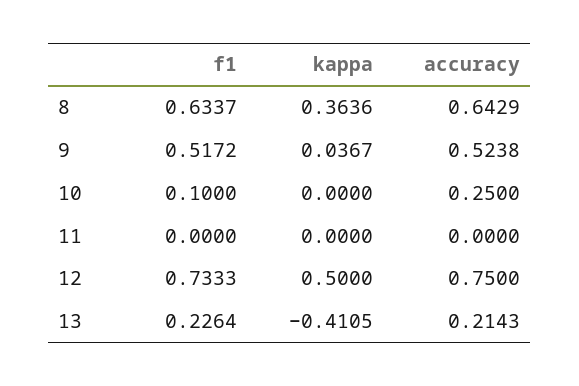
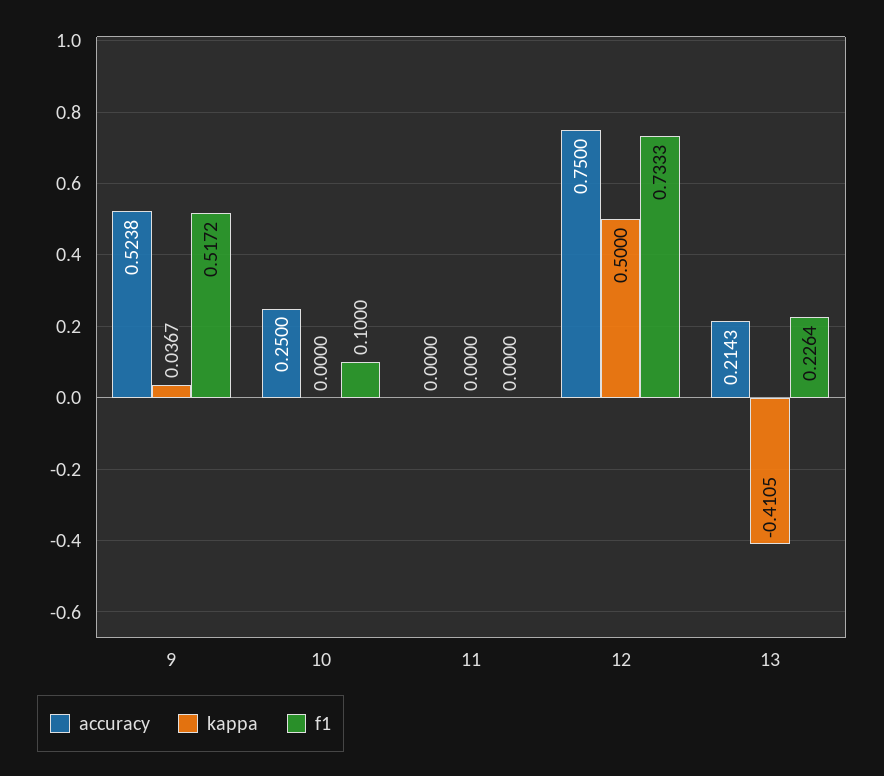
f1, 8: 0.6337 -> none
kappa, 8: 0.3636 -> none
accuracy, 8: 0.6429 -> none

